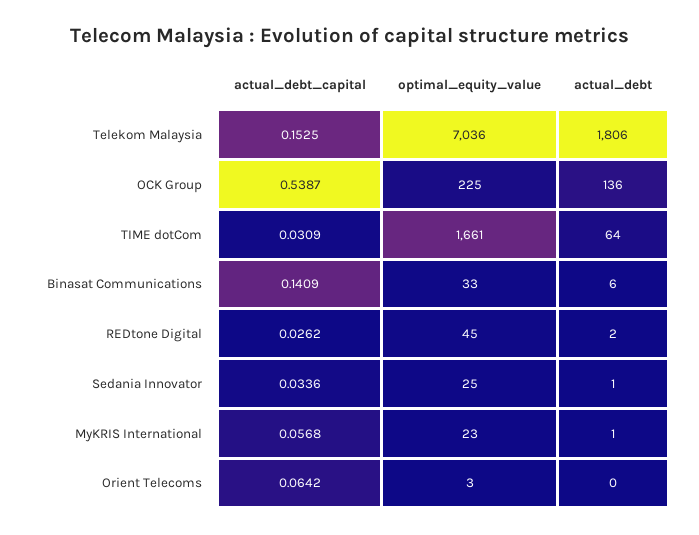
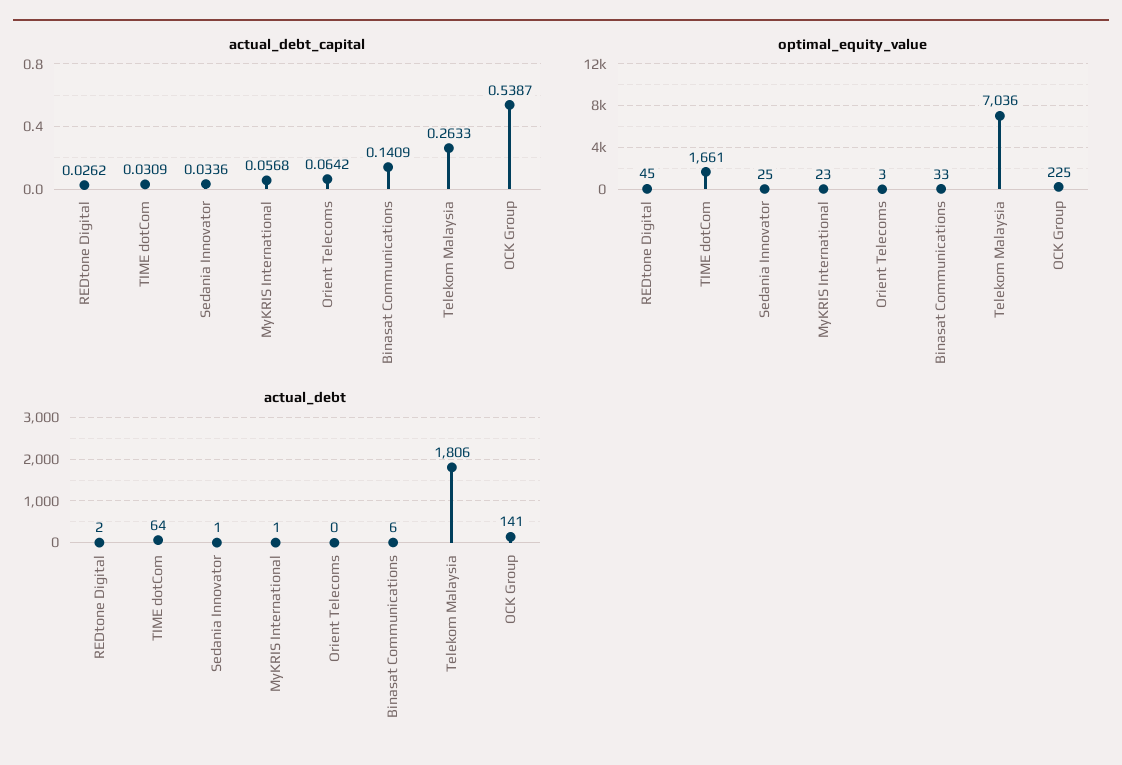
actual_debt_capital, Telekom Malaysia: 0.1525 -> 0.2633
actual_debt, OCK Group: 136 -> 141

